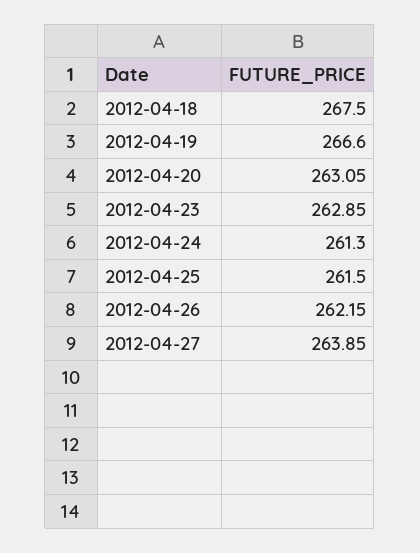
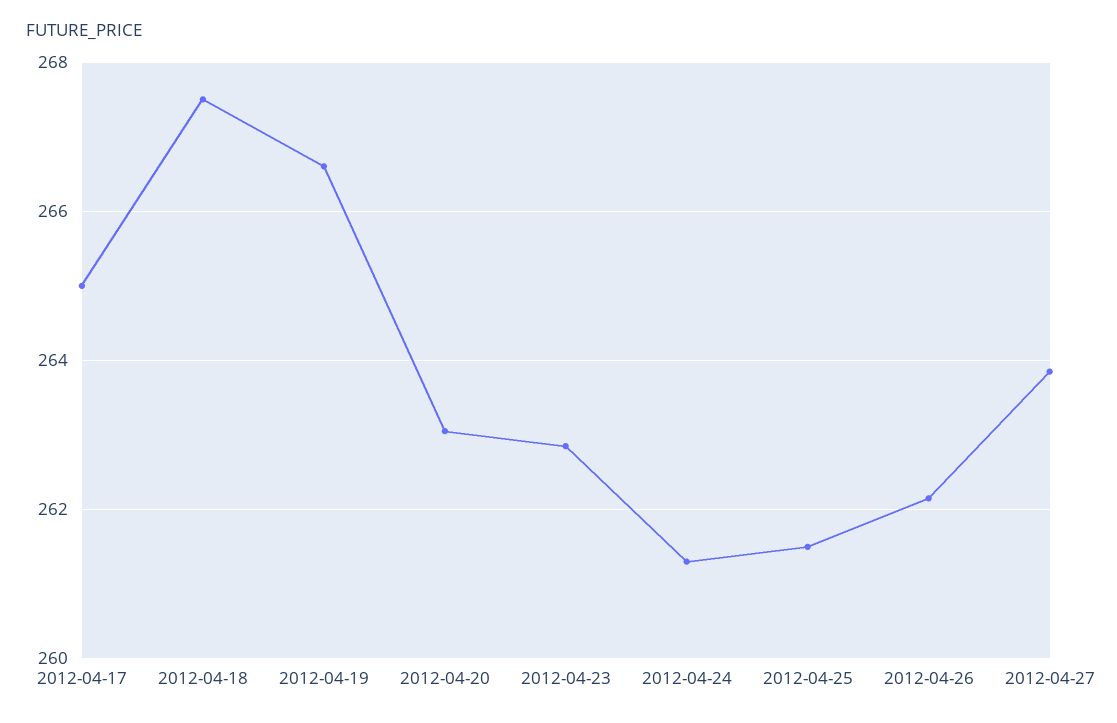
2012-04-17: none -> 265

